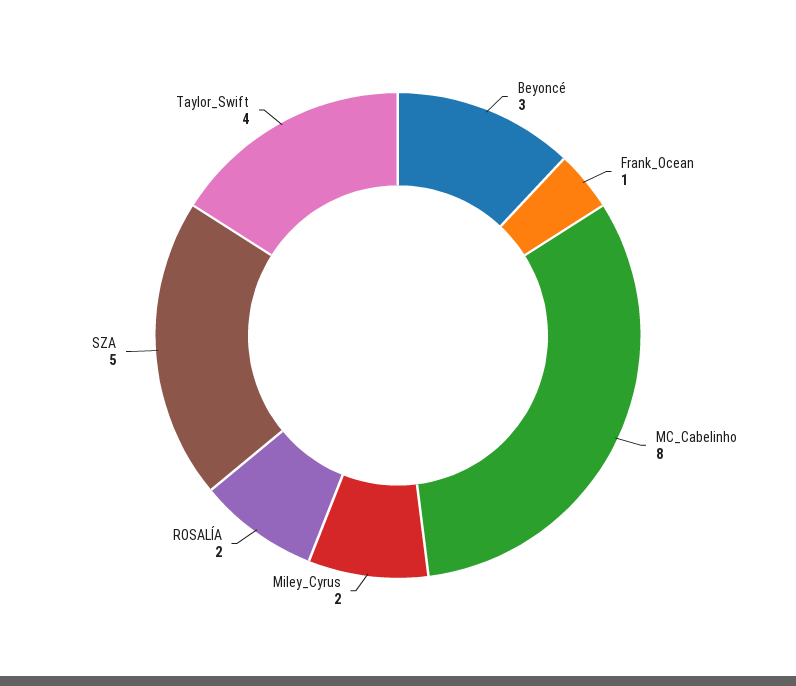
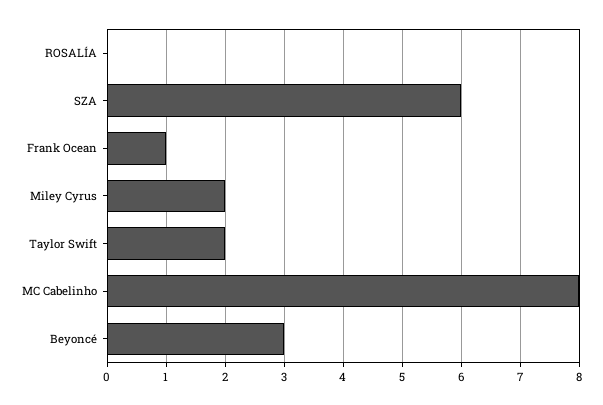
ROSALÍA: 2 -> 0
SZA: 5 -> 6
Taylor_Swift: 4 -> 2

